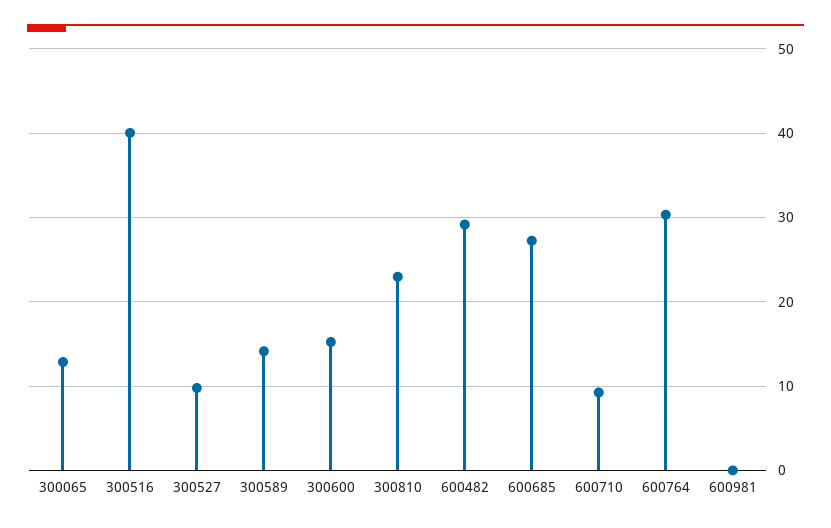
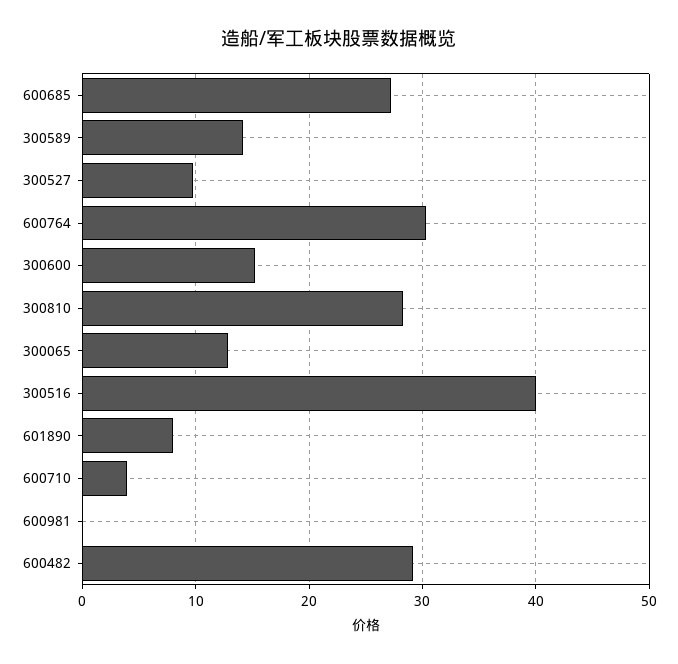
300810: 23 -> 28
600710: 9 -> 4
601890: none -> 8

